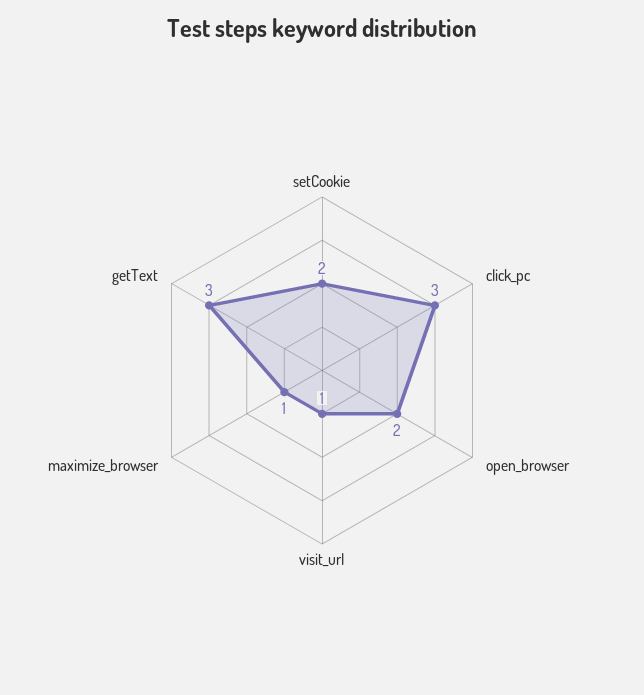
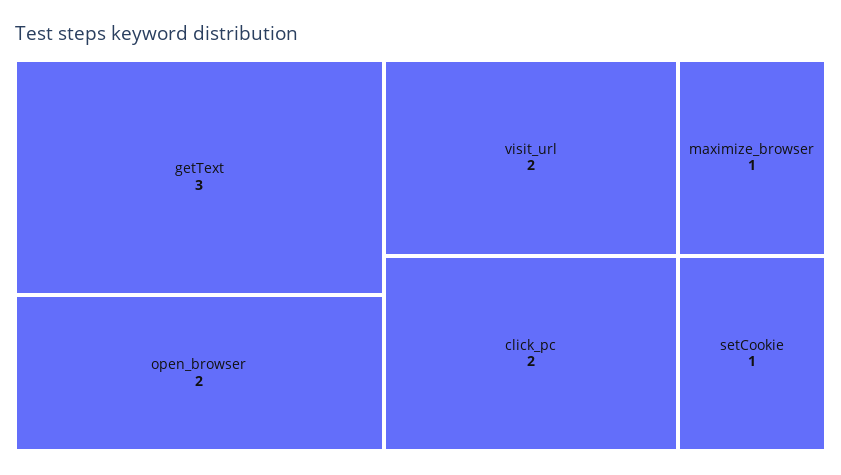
setCookie: 2 -> 1
click_pc: 3 -> 2
visit_url: 1 -> 2

